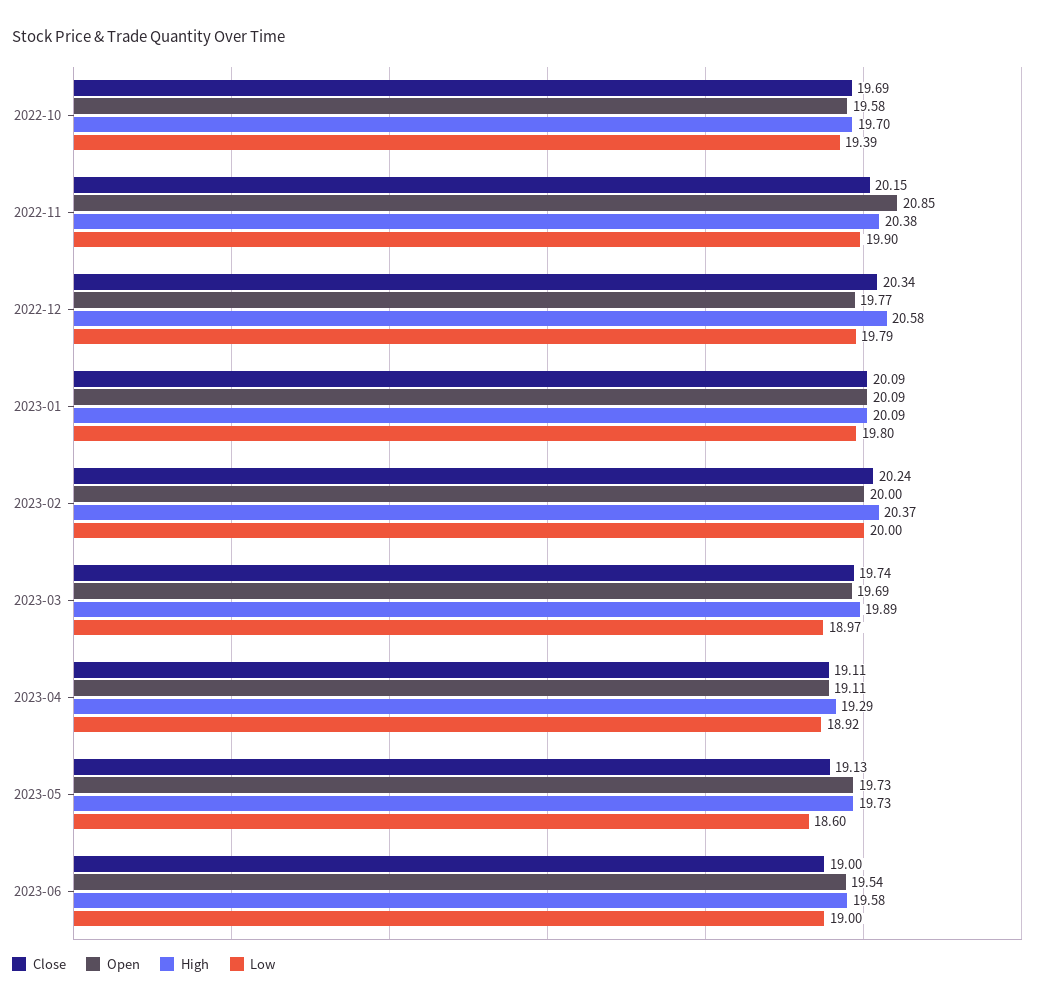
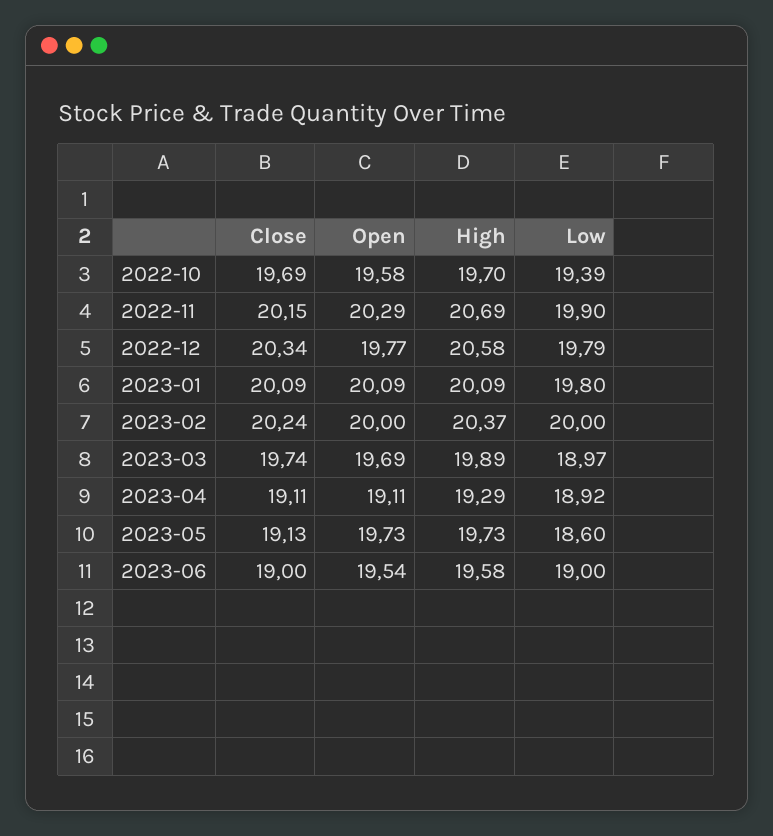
Open, 2022-11: 20.85 -> 20.29
High, 2022-11: 20.38 -> 20.69

